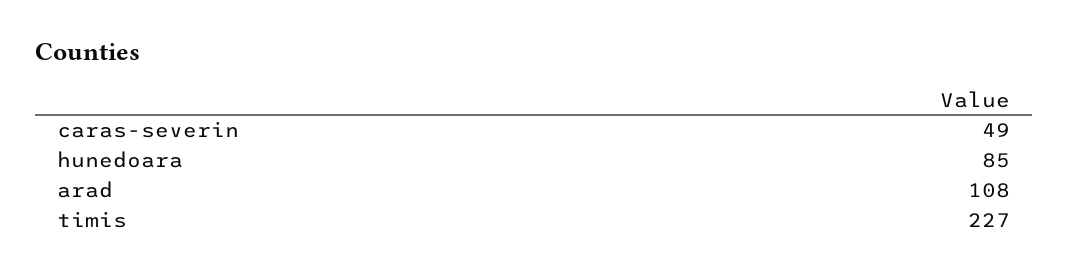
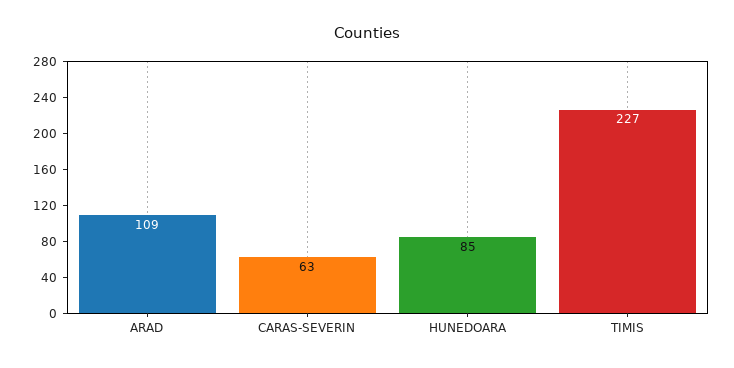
caras-severin: 49 -> 63
arad: 108 -> 109

